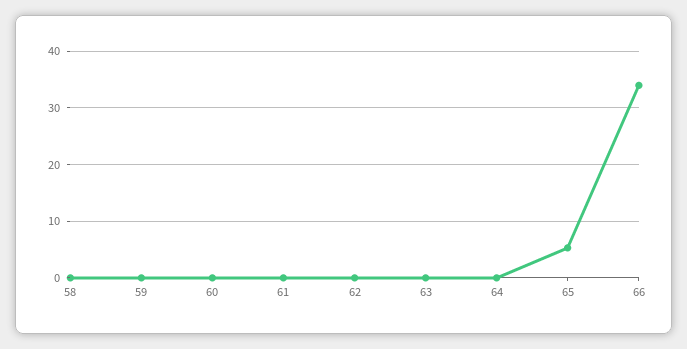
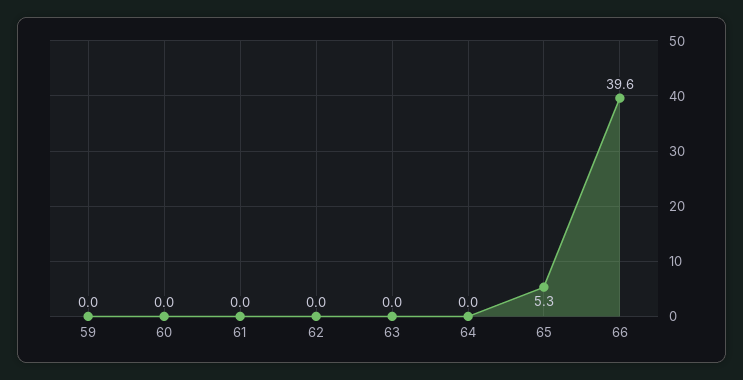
58: 0 -> none
66: 34 -> 39.6

